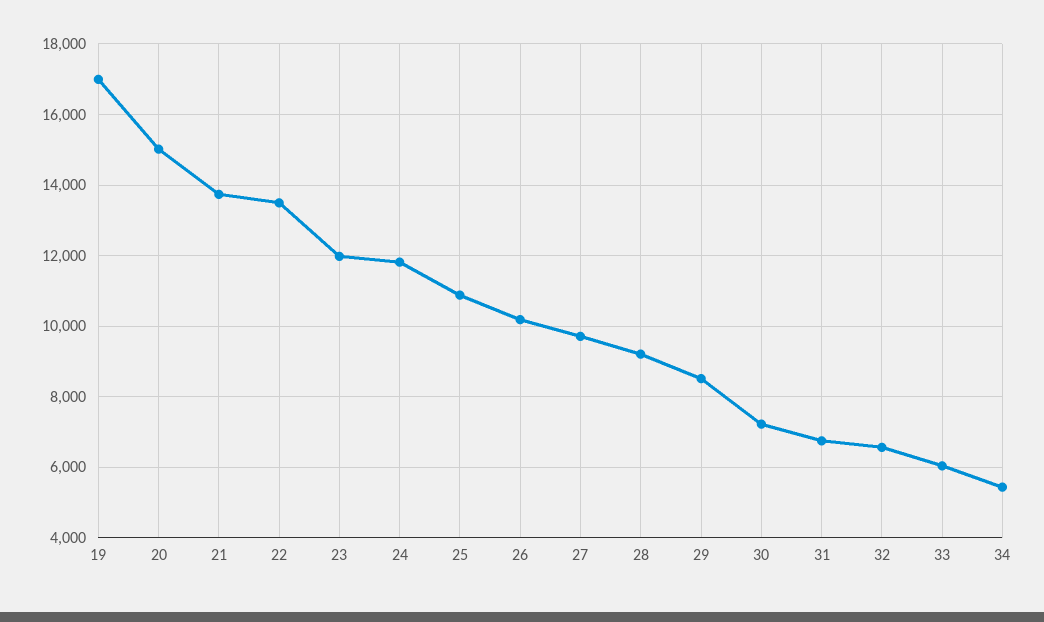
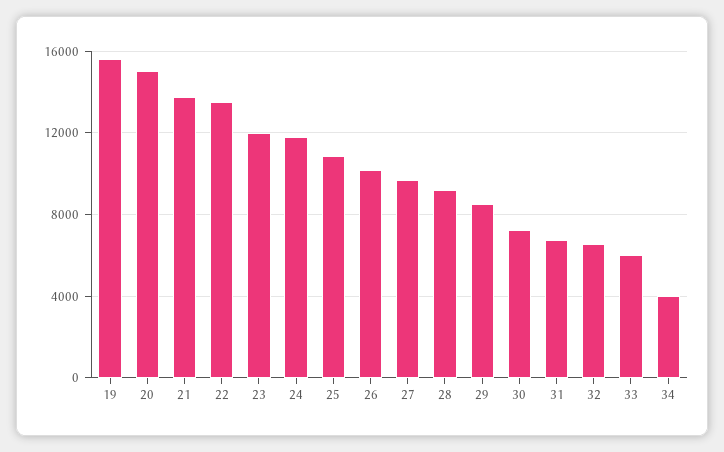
19: 17000 -> 15500
34: 5400 -> 4000

